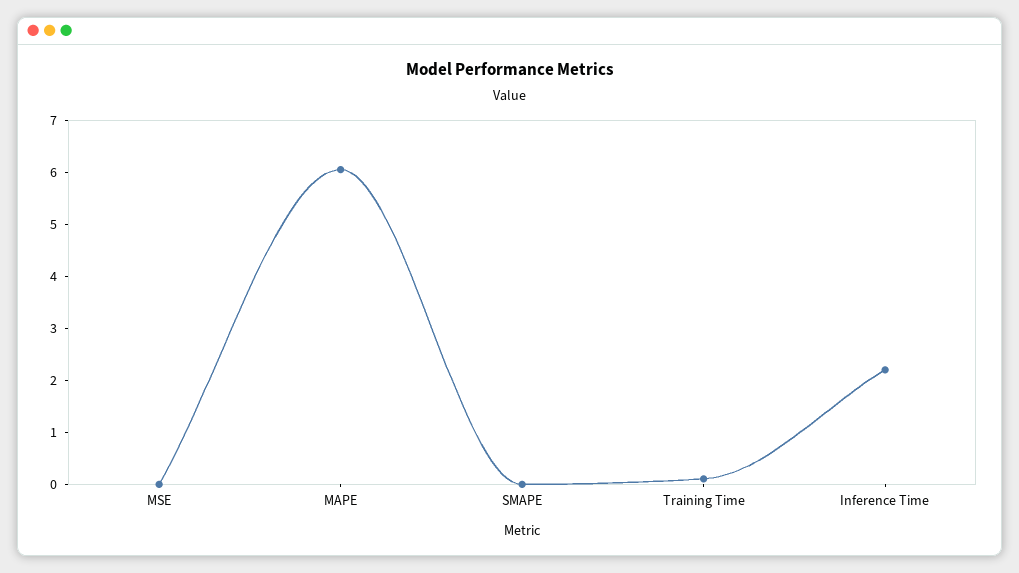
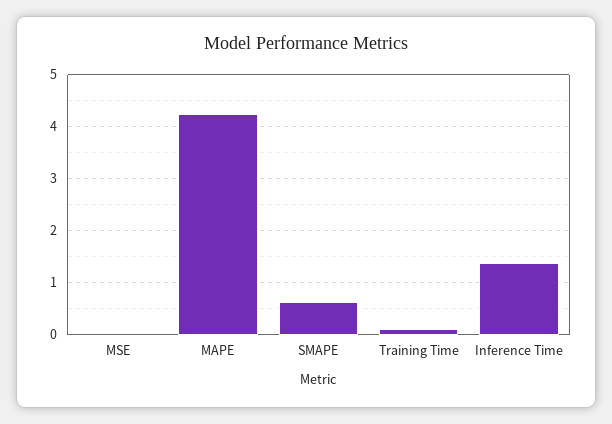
MAPE: 6 -> 4.2
SMAPE: 0 -> 0.6
Inference Time: 2.2 -> 1.4

